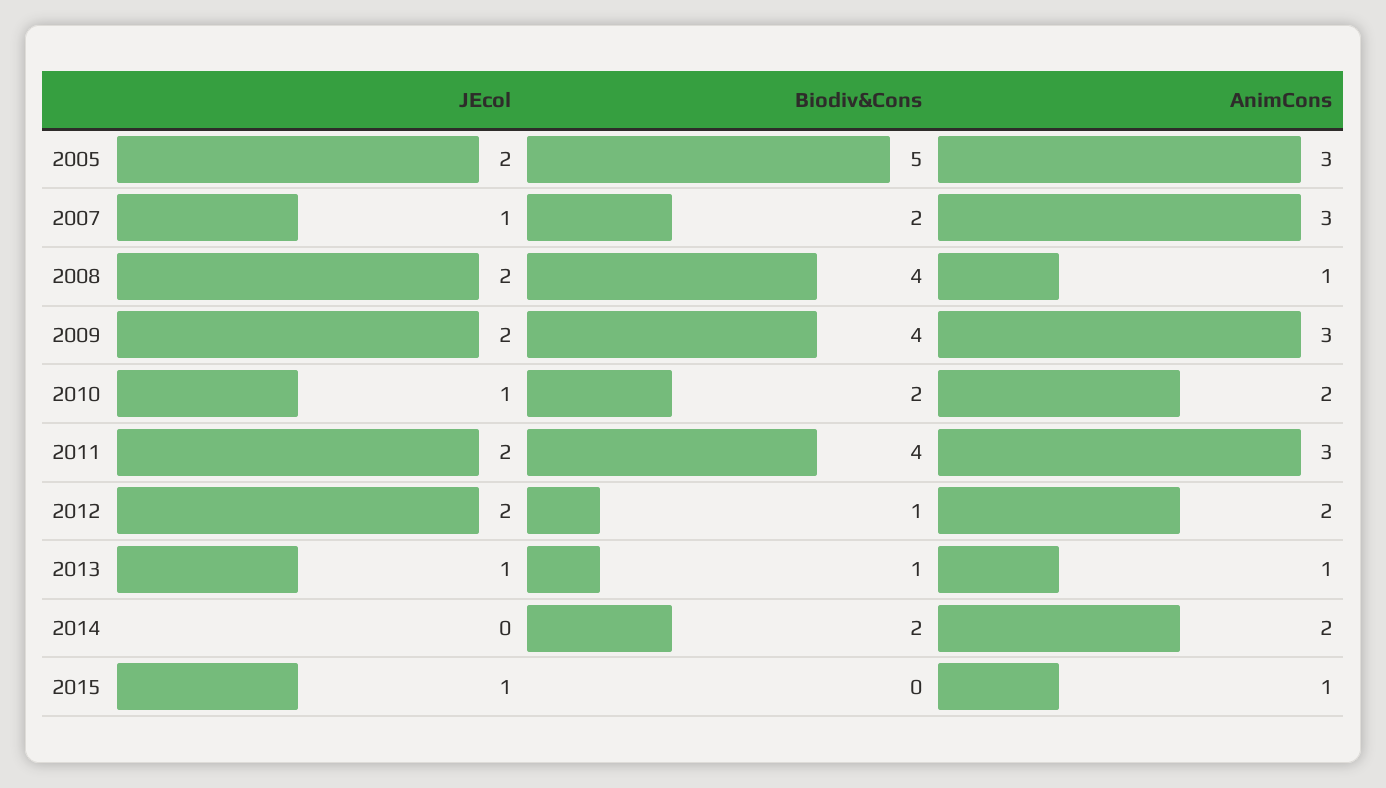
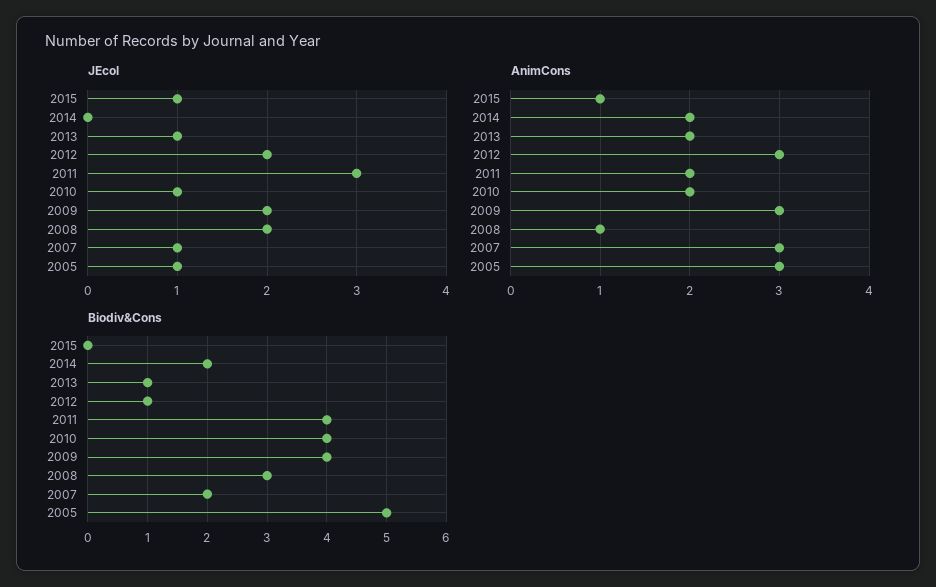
JEcol, 2005: 2 -> 1
Biodiv&Cons, 2008: 4 -> 3
Biodiv&Cons, 2010: 2 -> 4
JEcol, 2011: 2 -> 3
AnimCons, 2011: 3 -> 2
AnimCons, 2012: 2 -> 3
AnimCons, 2013: 1 -> 2

